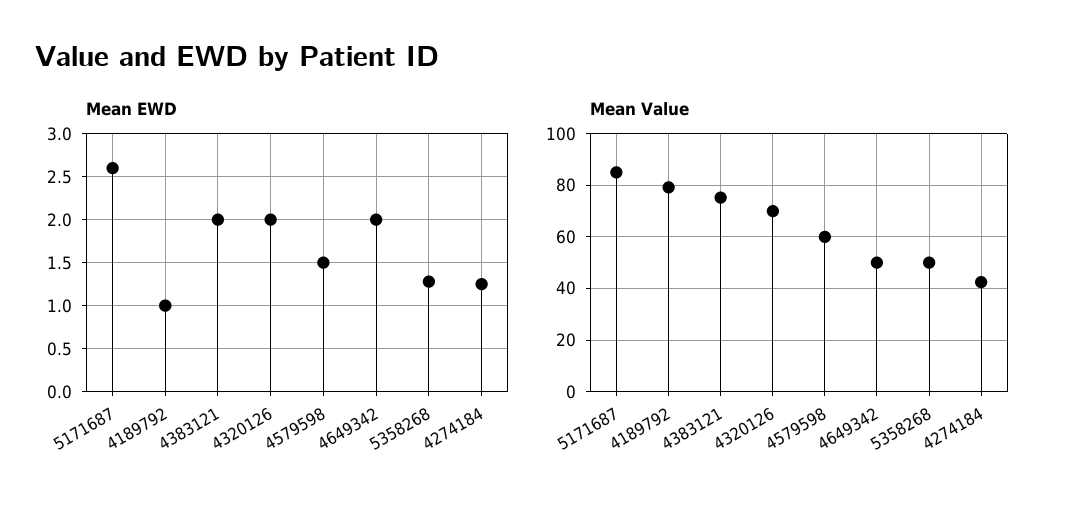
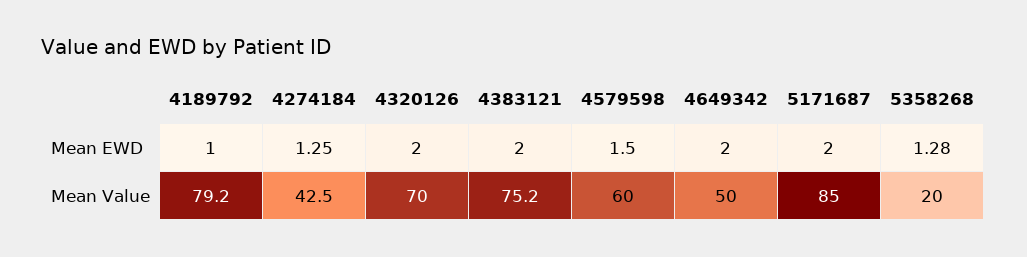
Mean EWD, 5171687: 2.6 -> 2
Mean Value, 5358268: 50 -> 20

